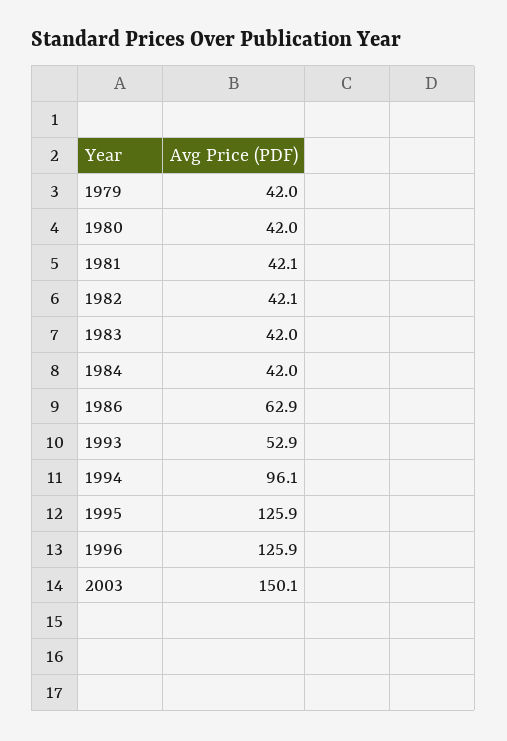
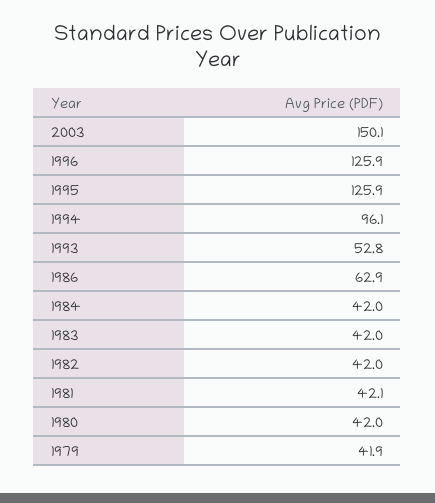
1979: 42 -> 41.9
1982: 42.1 -> 42
1993: 52.9 -> 52.8

